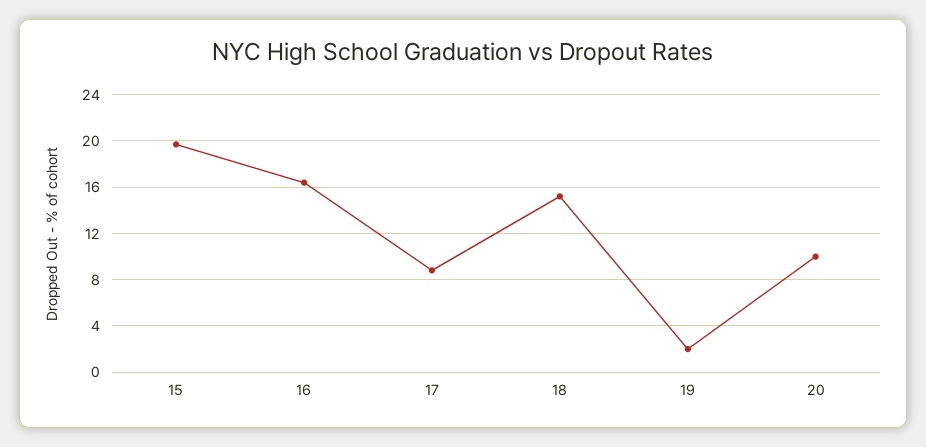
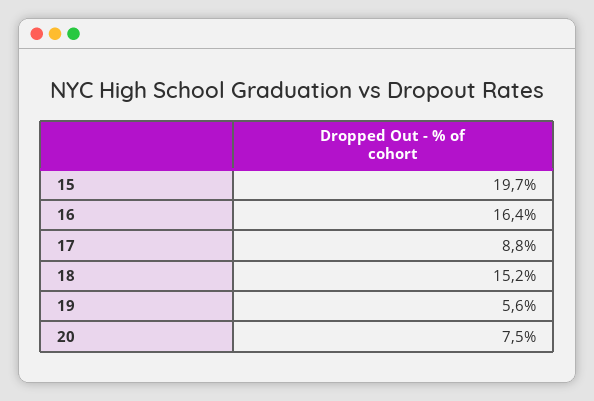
19: 2 -> 5.6
20: 10 -> 7.5

